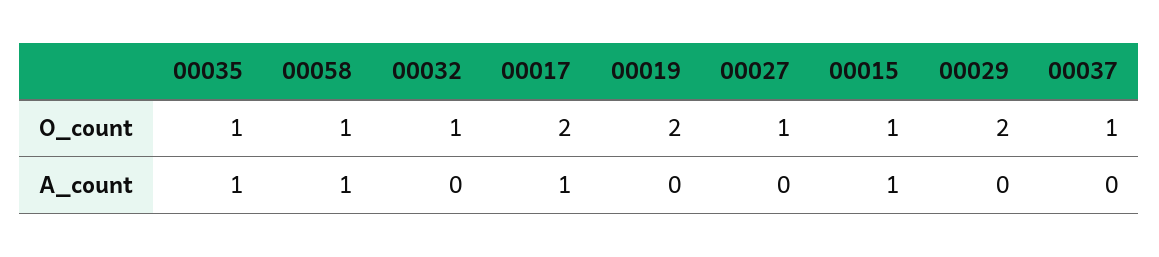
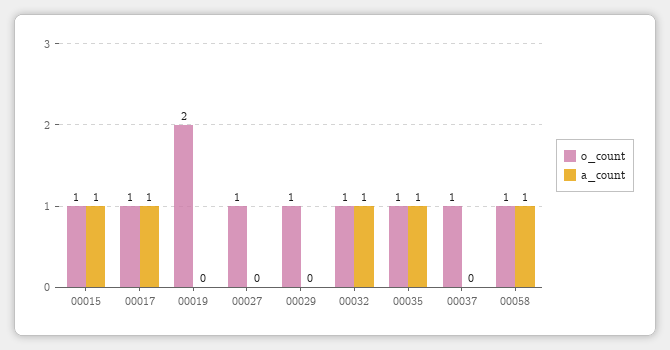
O_count, 00017: 2 -> 1
O_count, 00029: 2 -> 1
A_count, 00032: 0 -> 1

